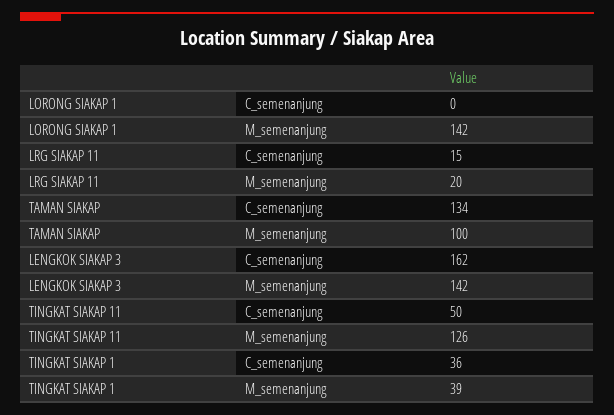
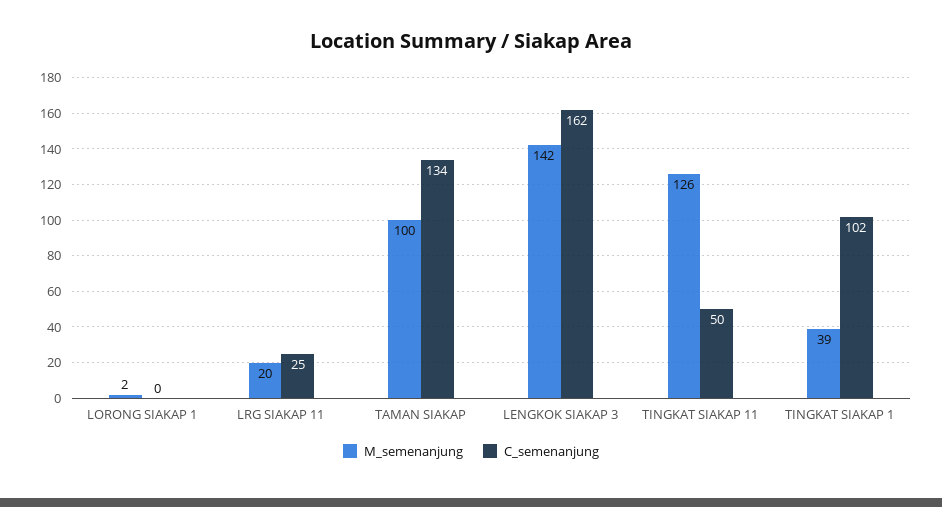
M_semenanjung, LORONG SIAKAP 1: 142 -> 2
C_semenanjung, LRG SIAKAP 11: 15 -> 25
C_semenanjung, TINGKAT SIAKAP 1: 36 -> 102

